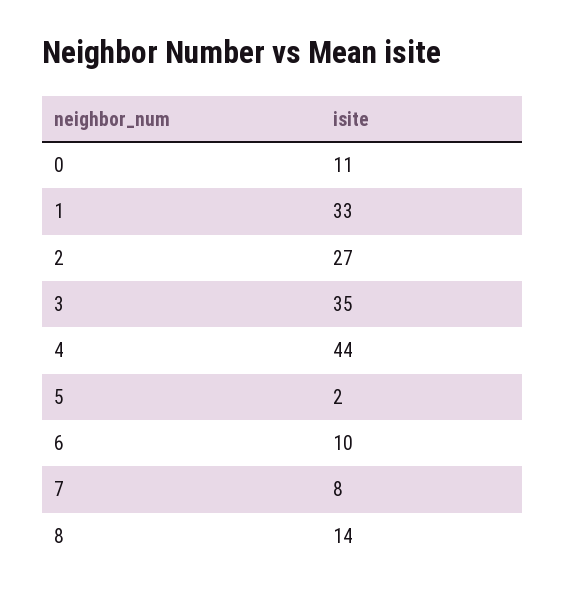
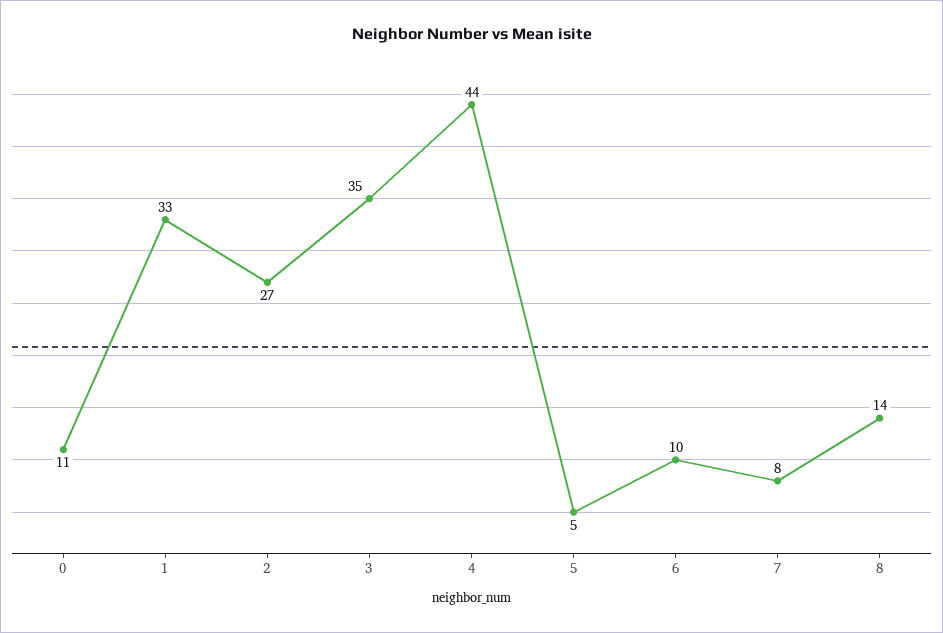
5: 2 -> 5

